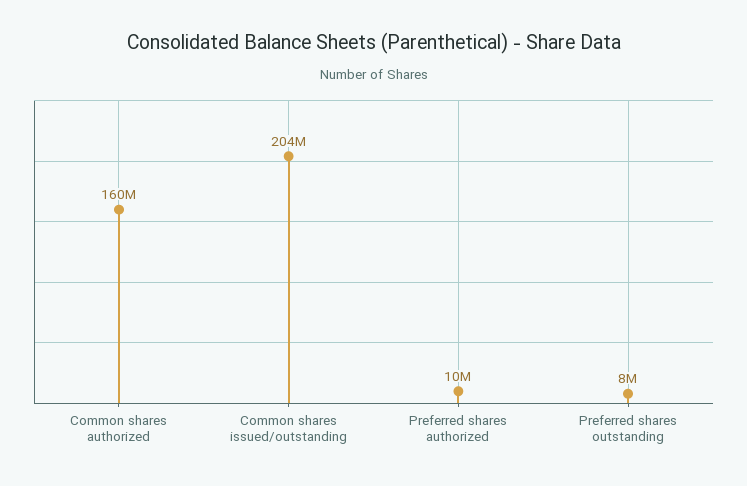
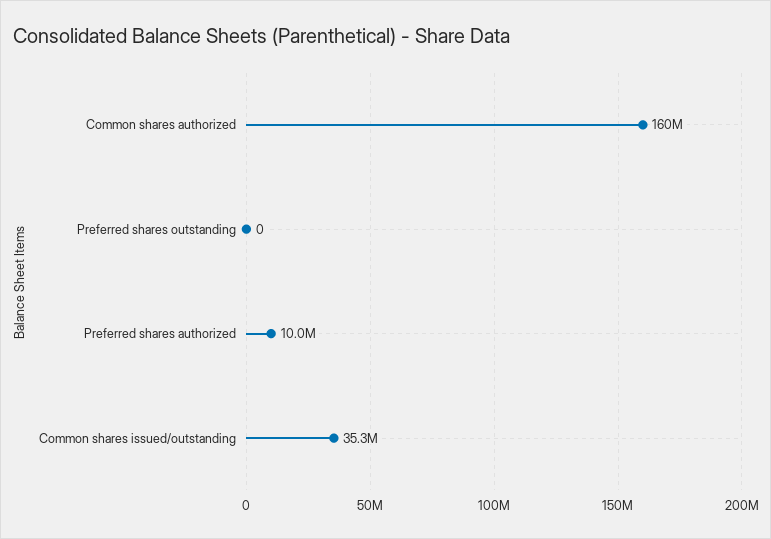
Common shares issued/outstanding: 204000000 -> 35300000
Preferred shares outstanding: 8000000 -> 0

